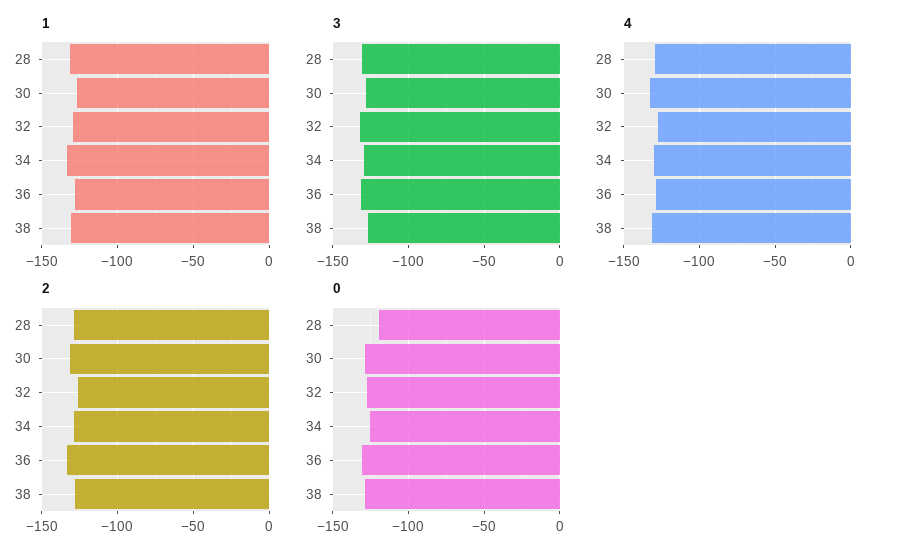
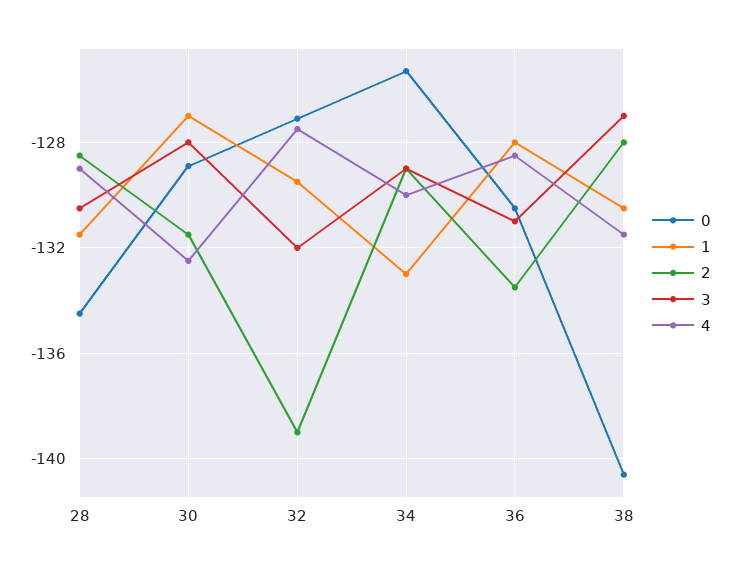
2, 32: -125 -> -139
0, 28: -120 -> -134.5
0, 38: -130 -> -140.5

